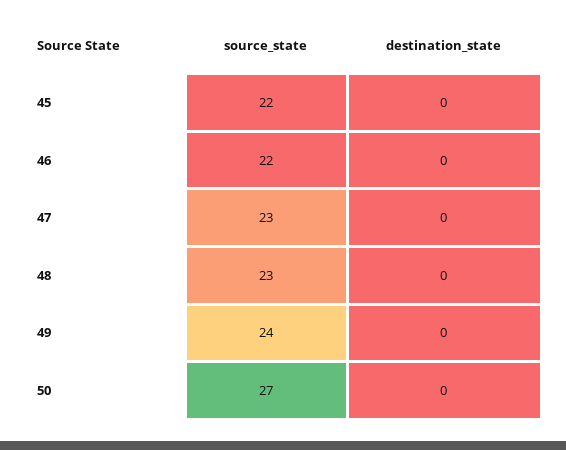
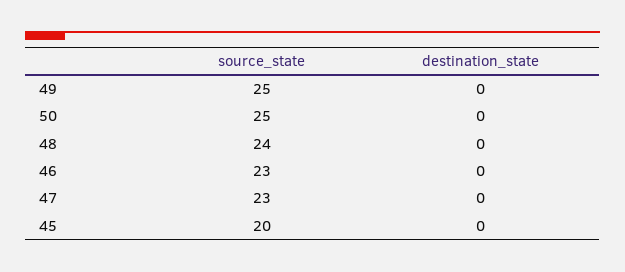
source_state, 45: 22 -> 20
source_state, 46: 22 -> 23
source_state, 48: 23 -> 24
source_state, 49: 24 -> 25
source_state, 50: 27 -> 25

